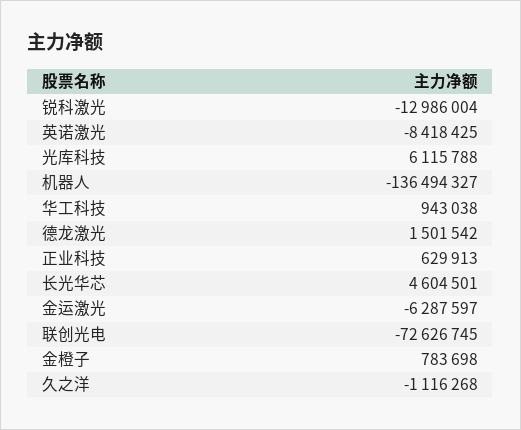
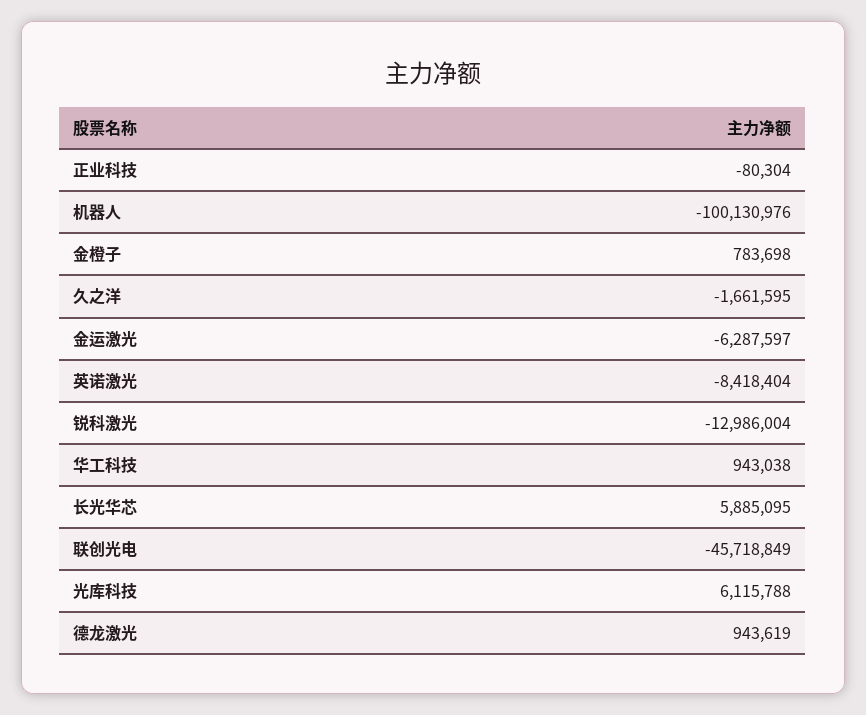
英诺激光: -8418425 -> -8418404
机器人: -136494327 -> -100130976
德龙激光: 1501542 -> 943619
正业科技: 629913 -> -80304
长光华芯: 4604501 -> 5885095
联创光电: -72626745 -> -45718849
久之洋: -1116268 -> -1661595

